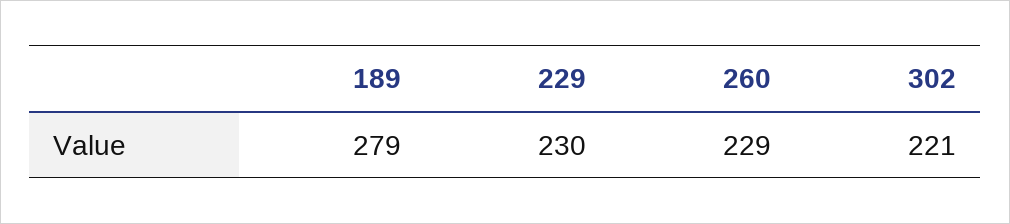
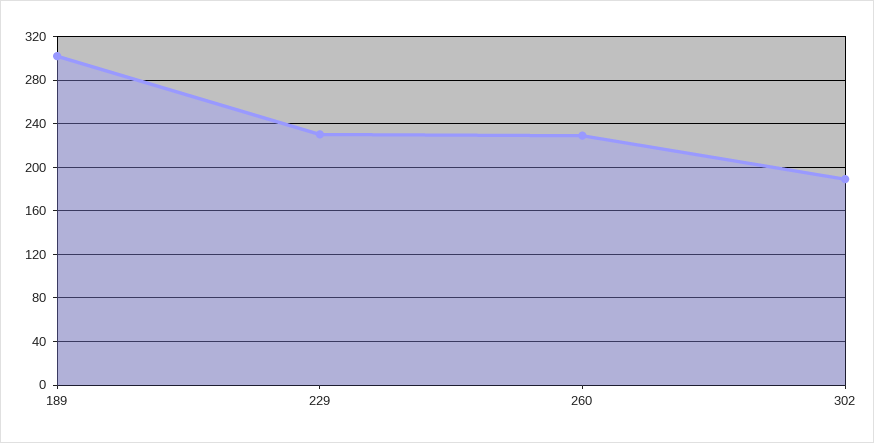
189: 279 -> 300
302: 221 -> 190

